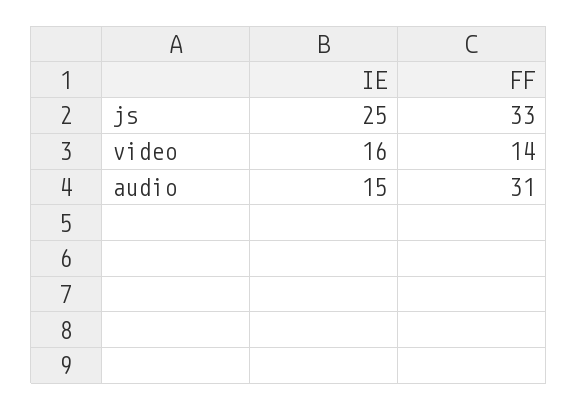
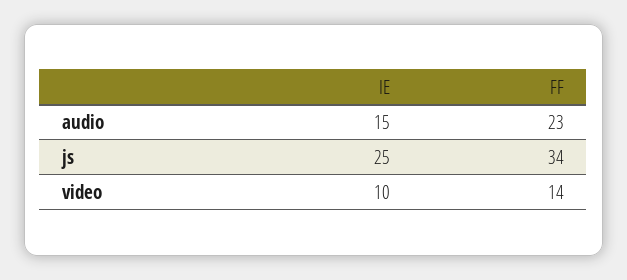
FF, js: 33 -> 34
IE, video: 16 -> 10
FF, audio: 31 -> 23

